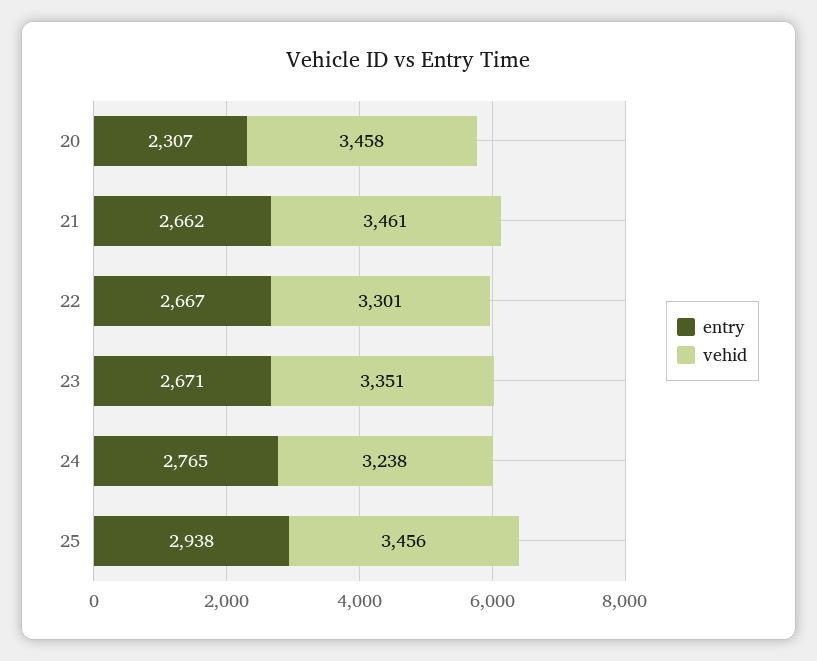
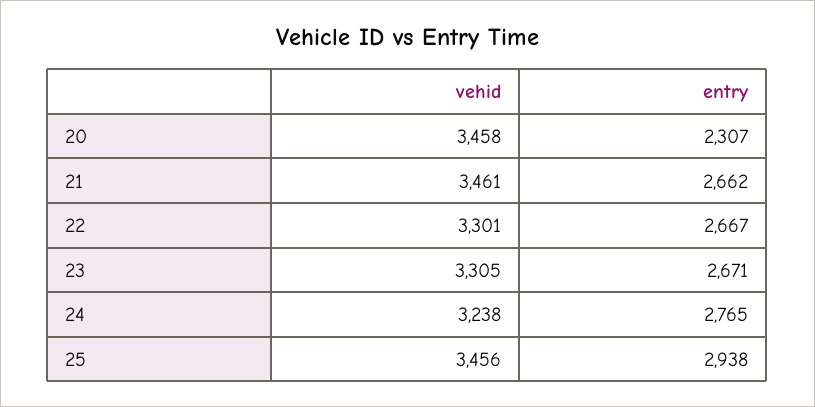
vehid, 23: 3351 -> 3305

